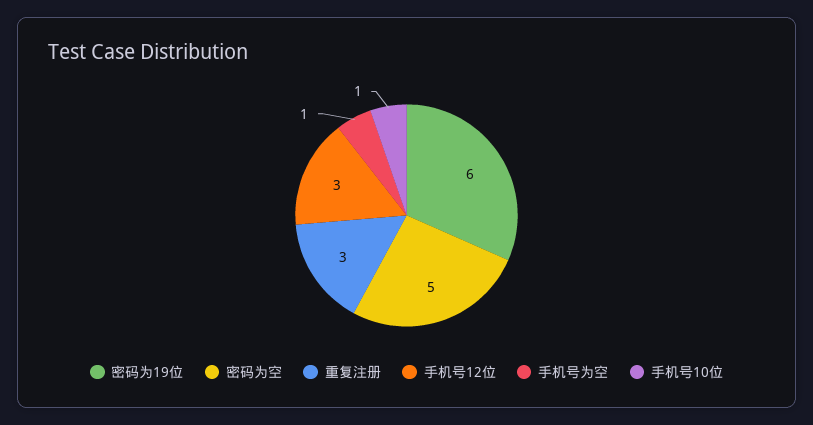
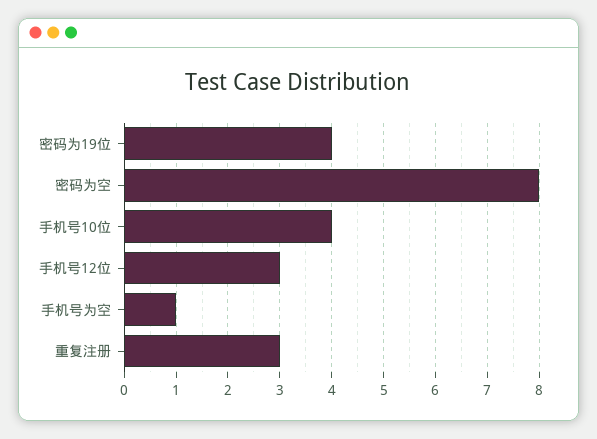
密码为19位: 6 -> 4
密码为空: 5 -> 8
手机号10位: 1 -> 4

